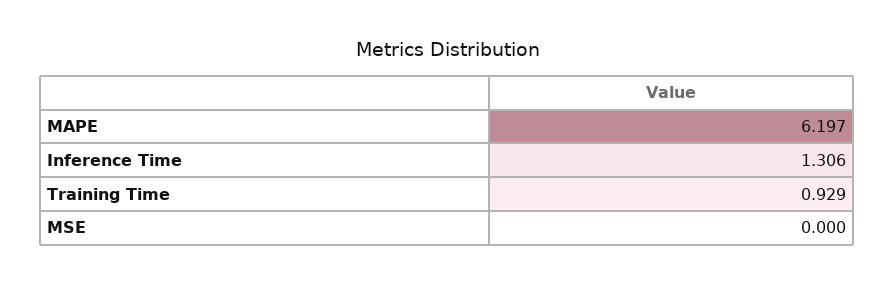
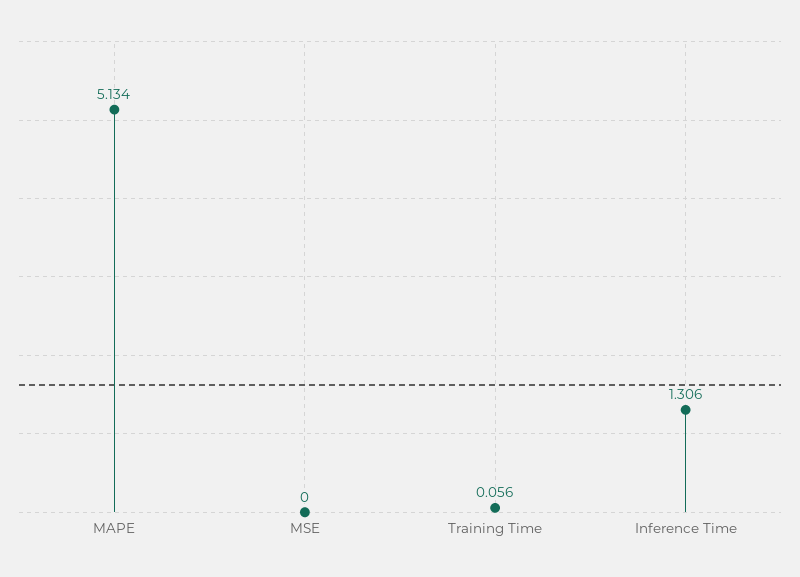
MAPE: 6.197 -> 5.134
Training Time: 0.929 -> 0.056

